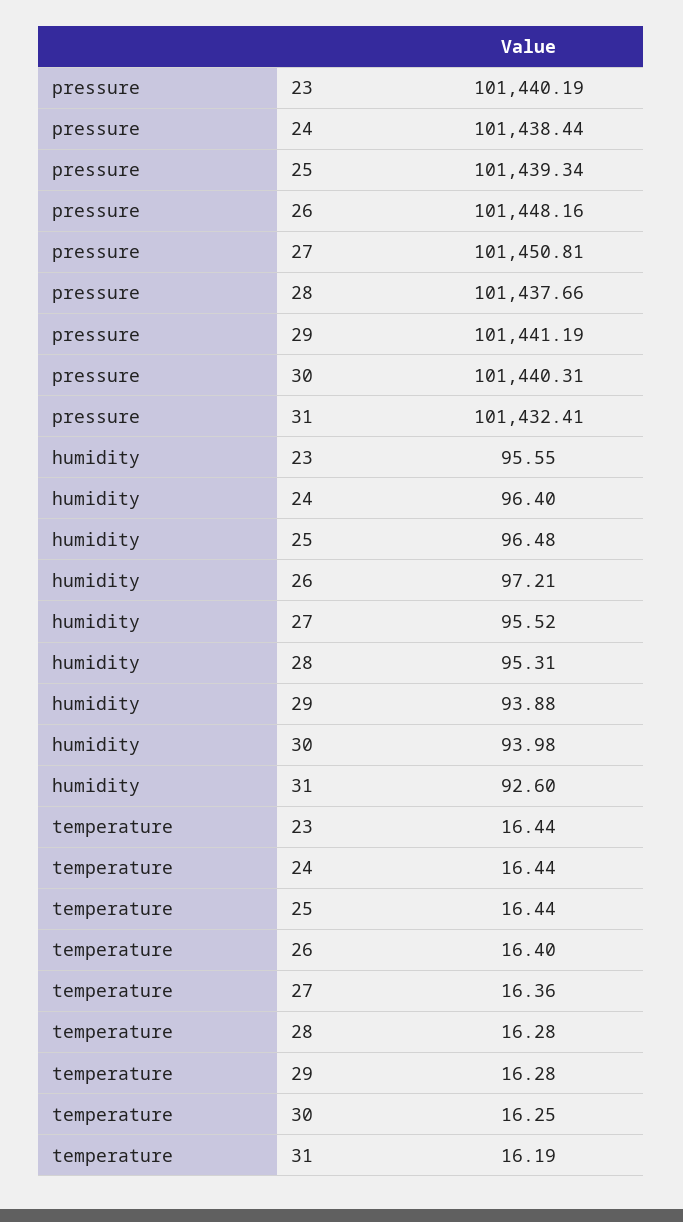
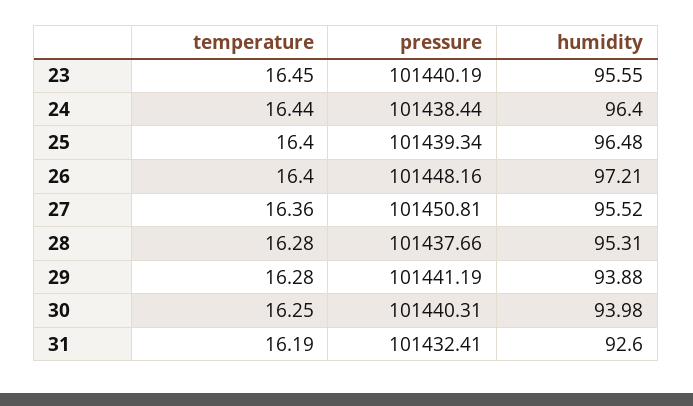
temperature, 23: 16.44 -> 16.45
temperature, 25: 16.44 -> 16.4

